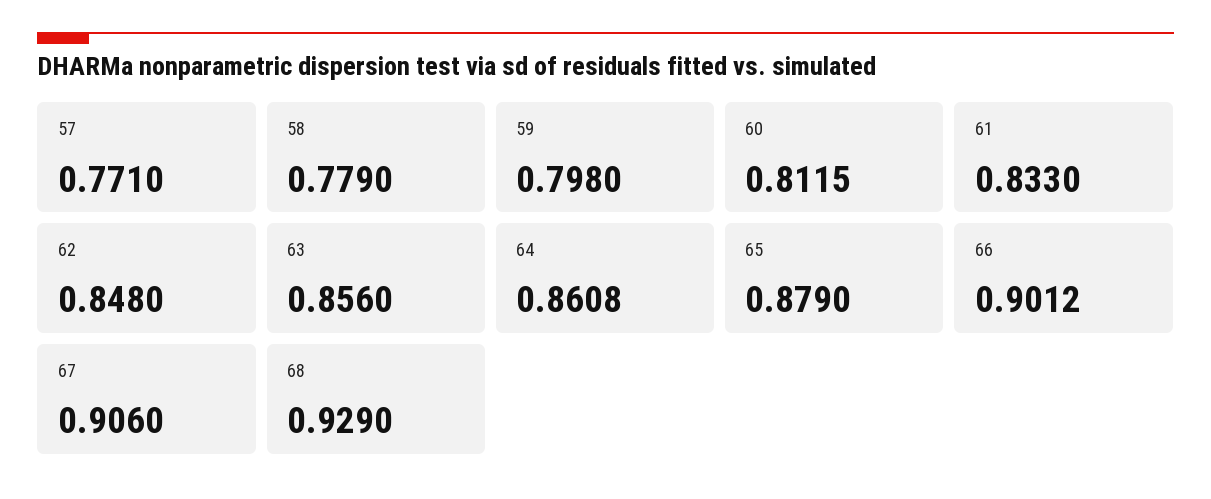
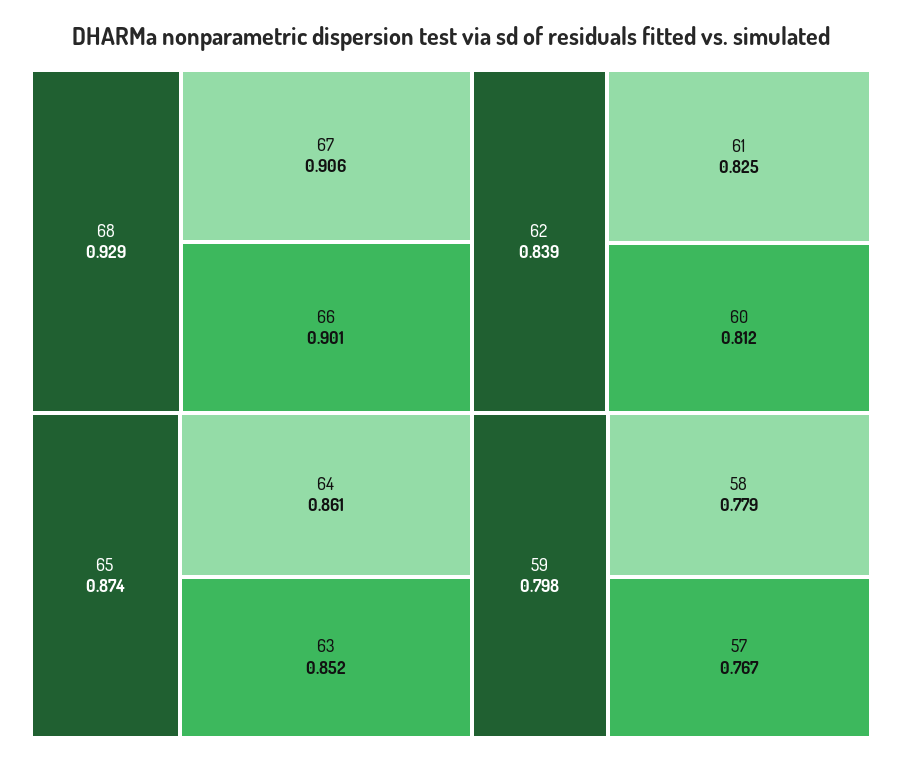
57: 0.771 -> 0.767
61: 0.833 -> 0.825
62: 0.848 -> 0.839
63: 0.856 -> 0.852
65: 0.879 -> 0.874

